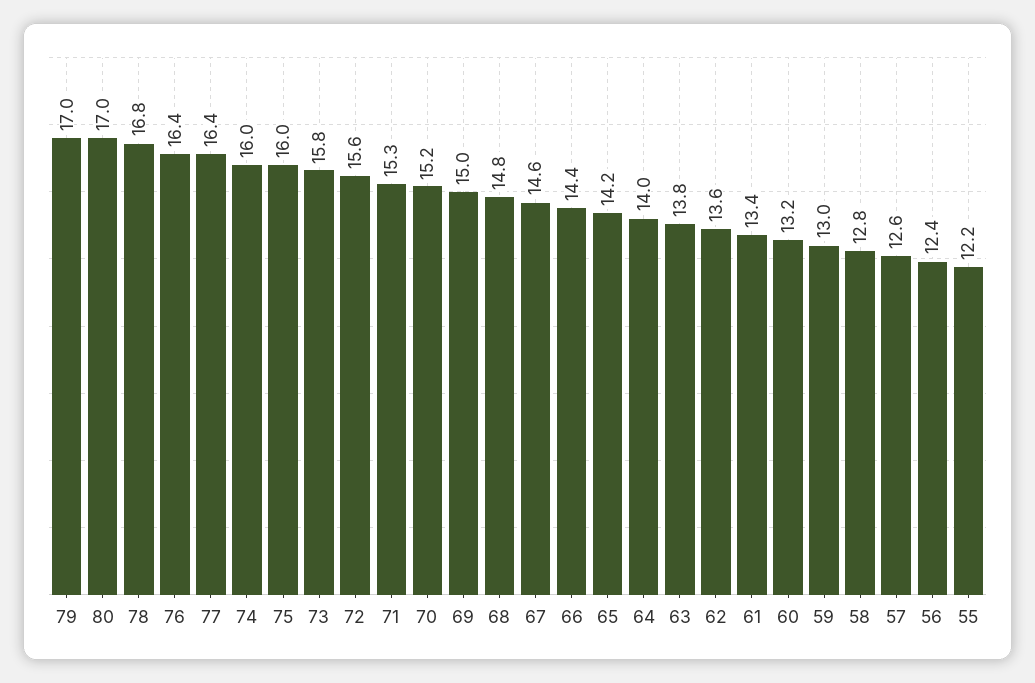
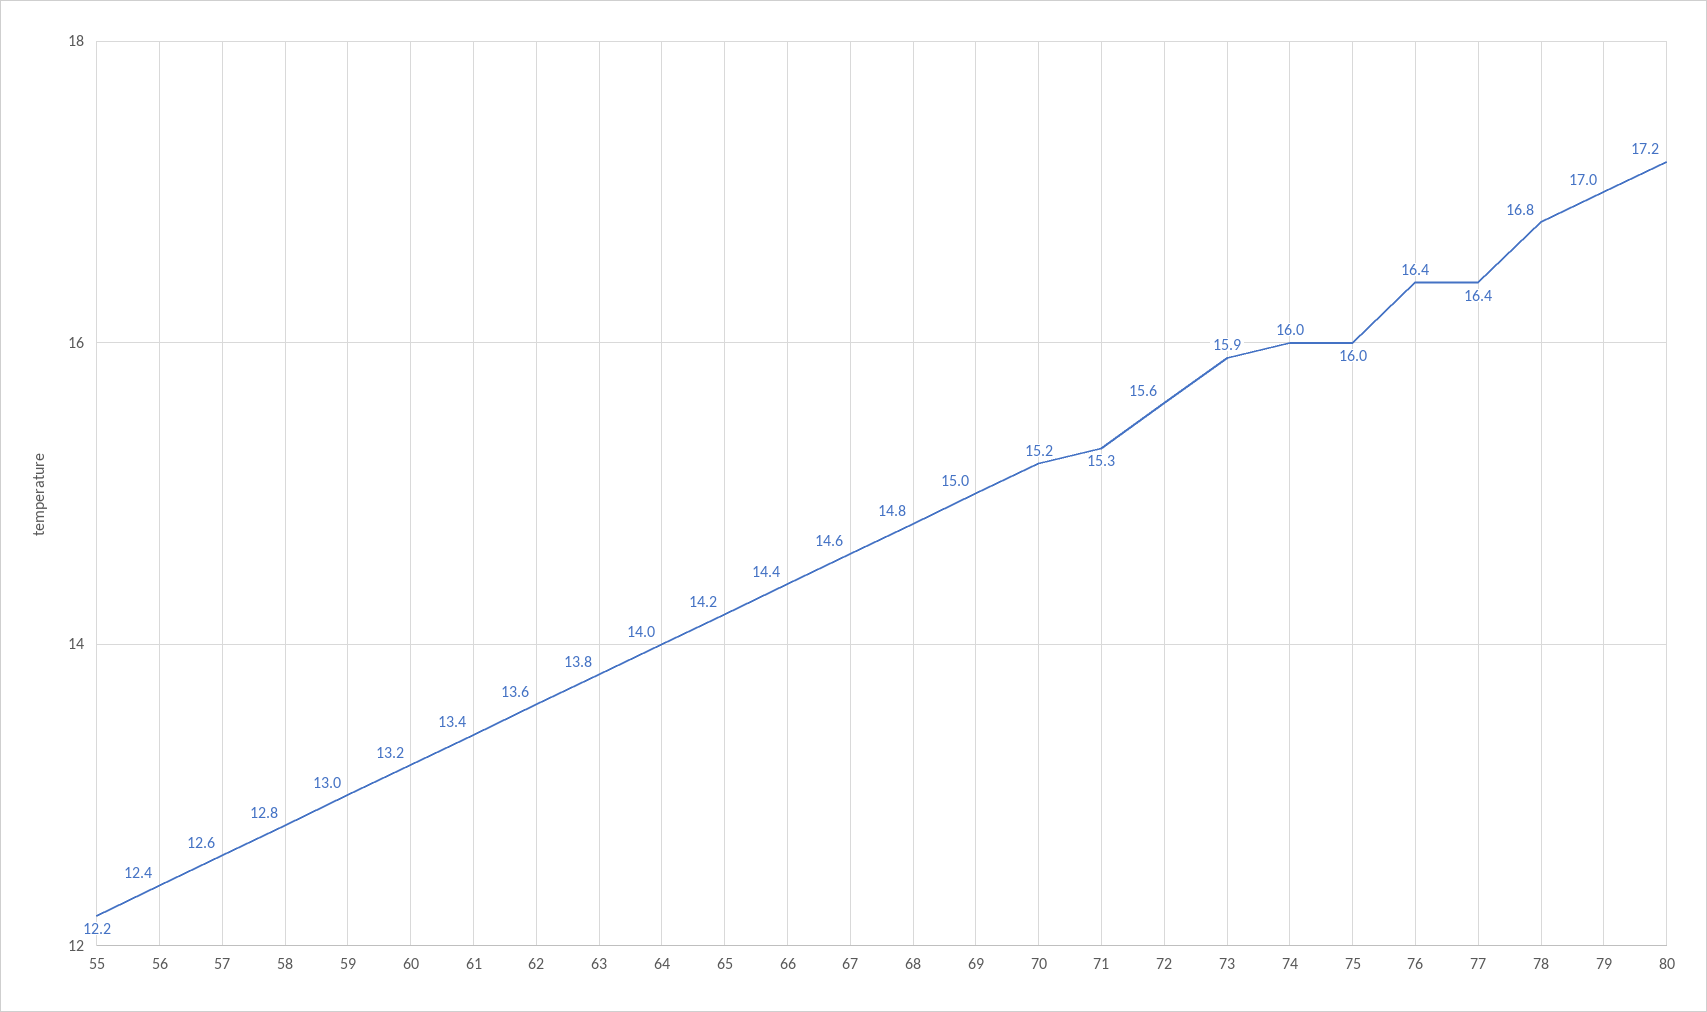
80: 17 -> 17.2
73: 15.8 -> 15.9

